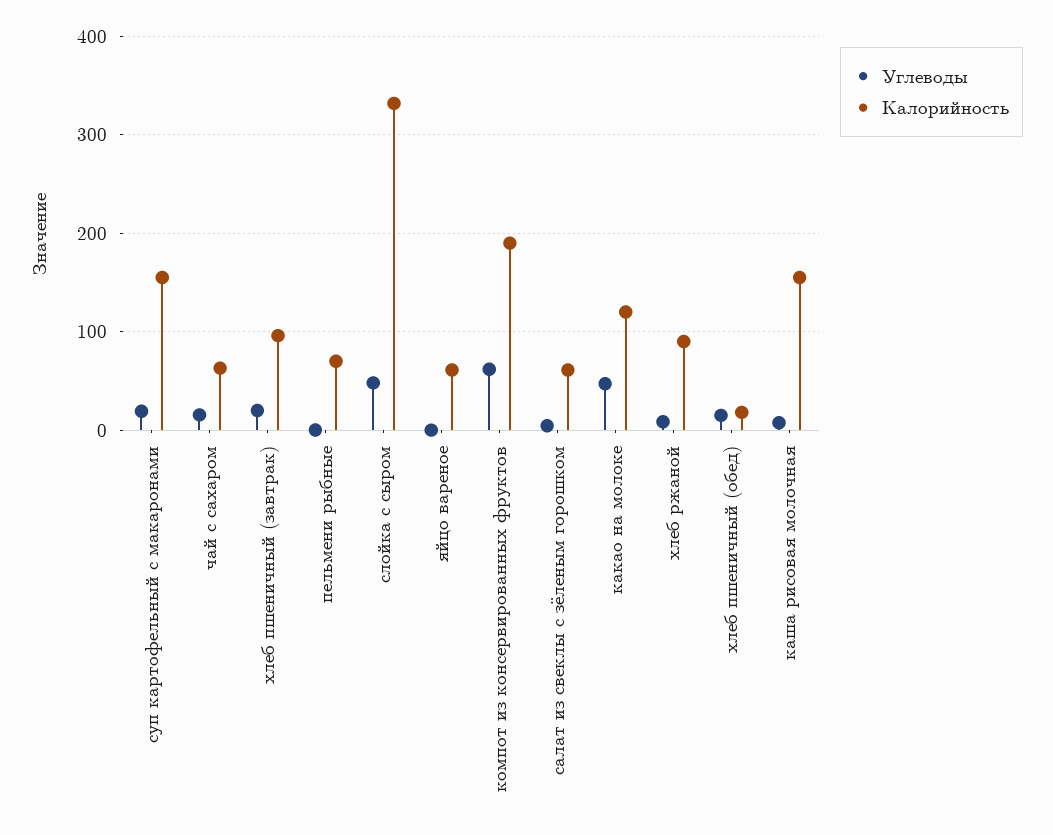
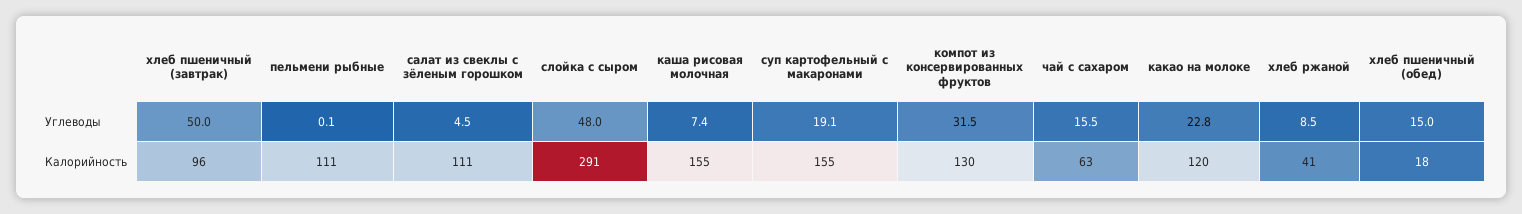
Углеводы, хлеб пшеничный (завтрак): 20 -> 50
Калорийность, пельмени рыбные: 70 -> 111
Калорийность, слойка с сыром: 330 -> 291
Углеводы, яйцо вареное: 0 -> none
Калорийность, яйцо вареное: 60 -> none
Углеводы, компот из консервированных фруктов: 60 -> 31.5
Калорийность, компот из консервированных фруктов: 190 -> 130
Калорийность, салат из свеклы с зёленым горошком: 60 -> 111
Углеводы, какао на молоке: 50 -> 22.8
Калорийность, хлеб ржаной: 90 -> 41

